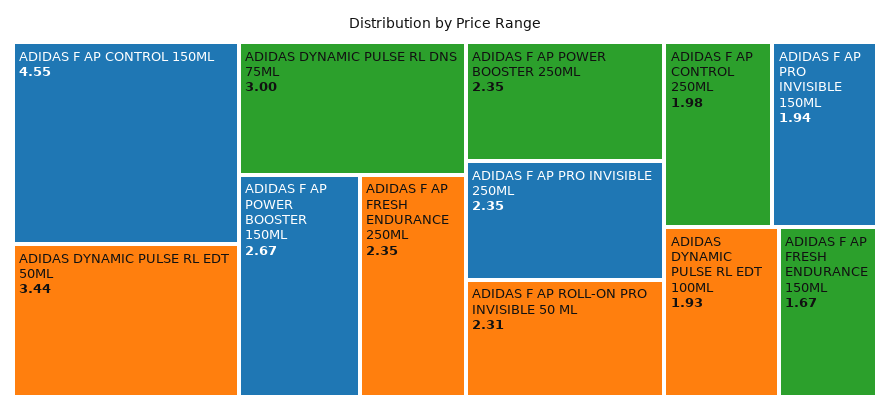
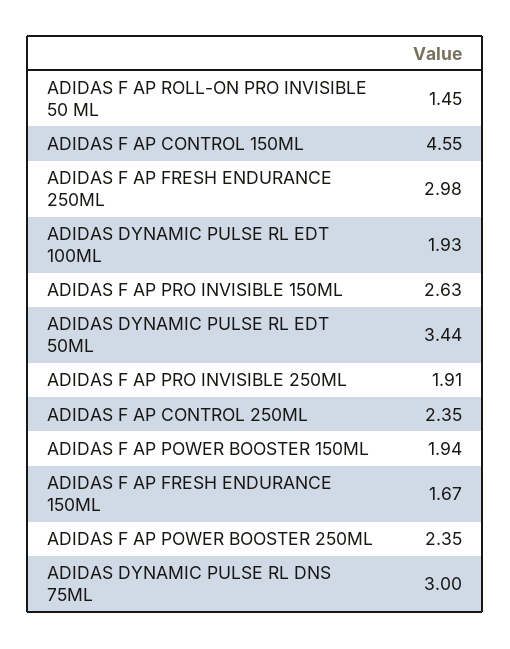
ADIDAS F AP POWER BOOSTER 150ML: 2.67 -> 1.94
ADIDAS F AP FRESH ENDURANCE 250ML: 2.35 -> 2.98
ADIDAS F AP PRO INVISIBLE 250ML: 2.35 -> 1.91
ADIDAS F AP ROLL-ON PRO INVISIBLE 50 ML: 2.31 -> 1.45
ADIDAS F AP CONTROL 250ML: 1.98 -> 2.35
ADIDAS F AP PRO INVISIBLE 150ML: 1.94 -> 2.63

